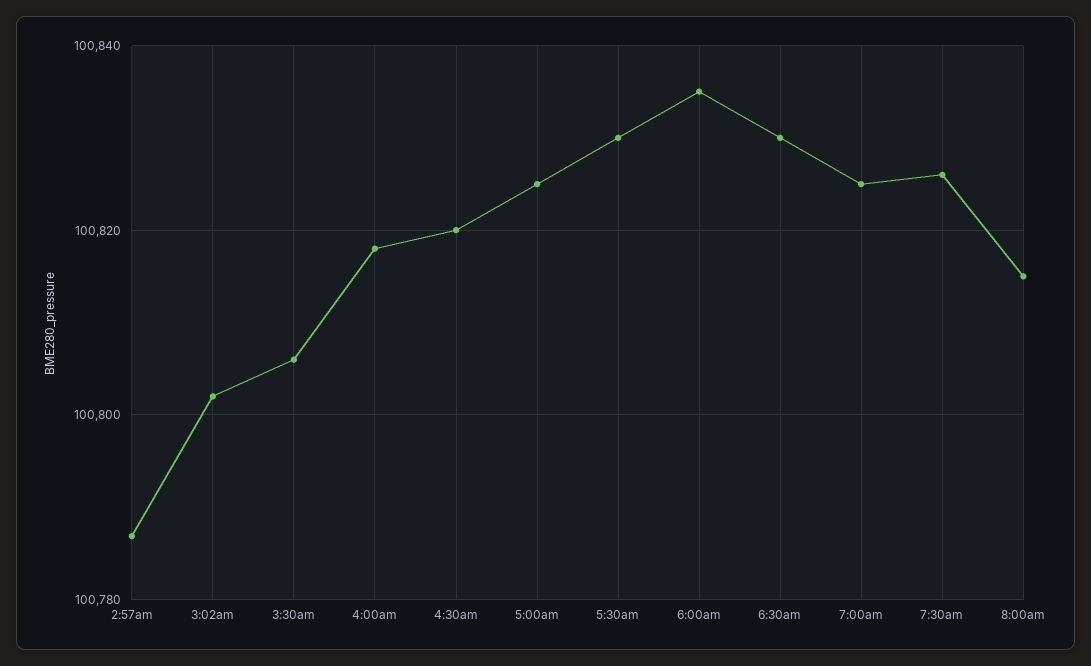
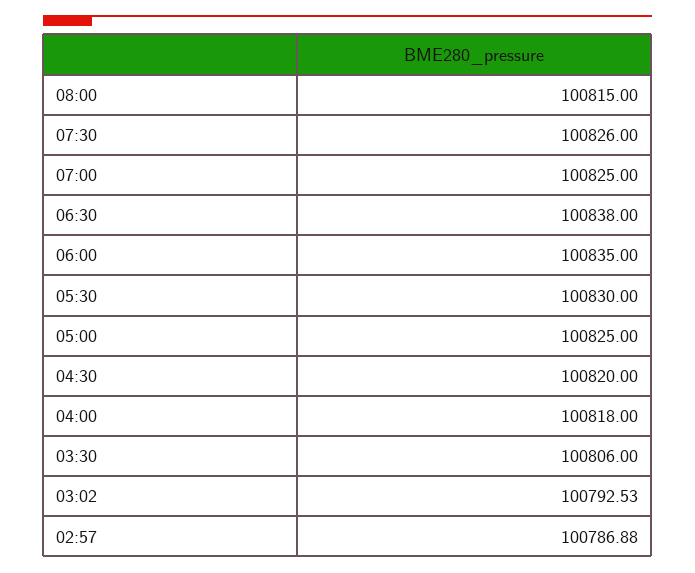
3:02am: 100802 -> 100792.53
6:30am: 100830 -> 100838

